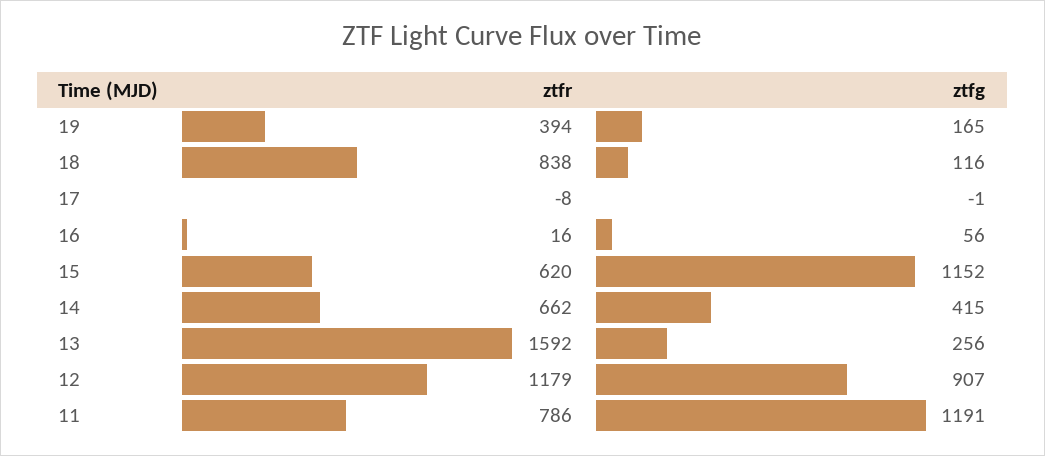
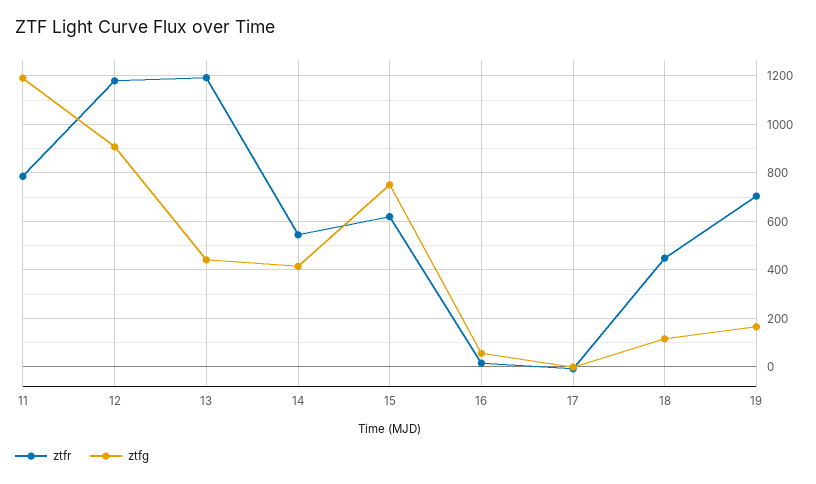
ztfr, 19: 394 -> 700
ztfr, 18: 838 -> 450
ztfg, 15: 1152 -> 750
ztfr, 14: 662 -> 550
ztfr, 13: 1592 -> 1200
ztfg, 13: 256 -> 450

